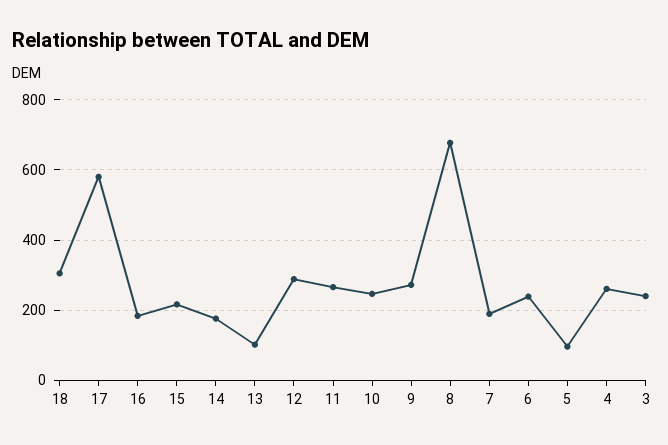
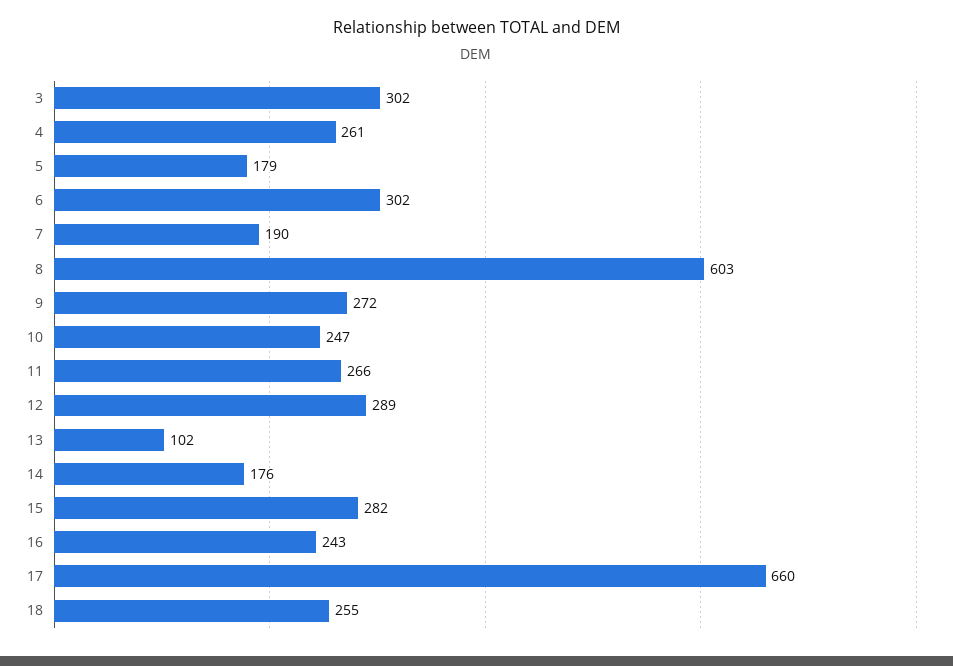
18: 300 -> 255
17: 580 -> 660
16: 180 -> 243
15: 220 -> 282
8: 680 -> 603
6: 240 -> 302
5: 100 -> 179
3: 240 -> 302

